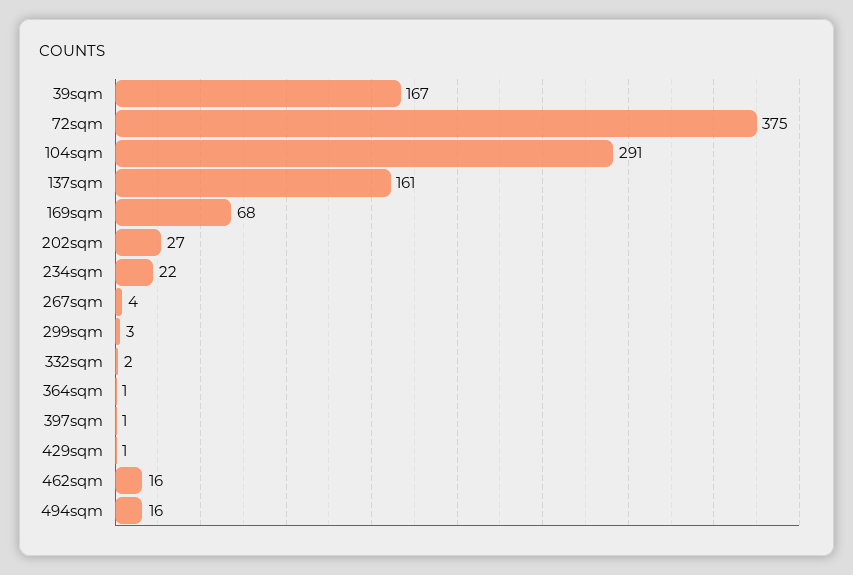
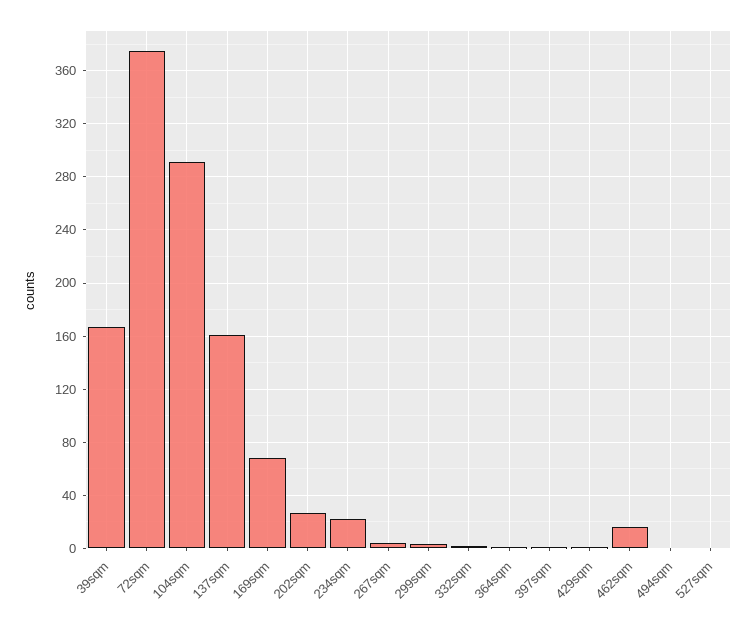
494sqm: 16 -> 0
527sqm: none -> 0

